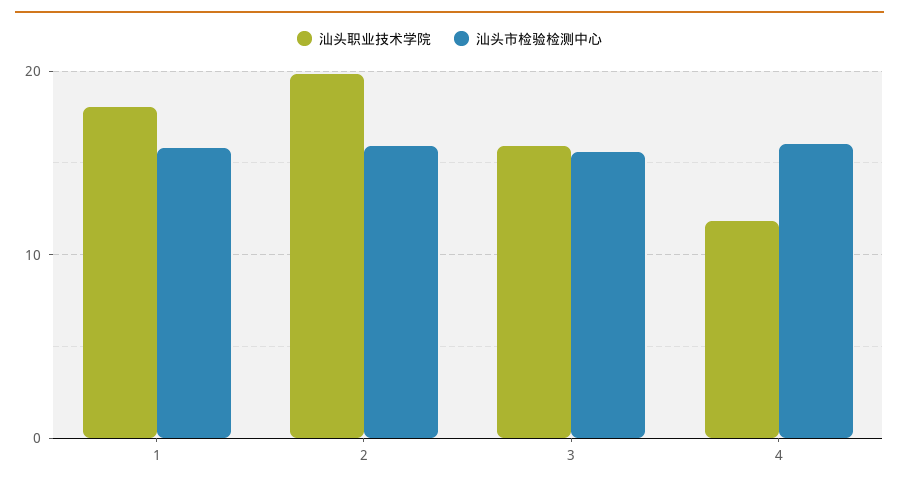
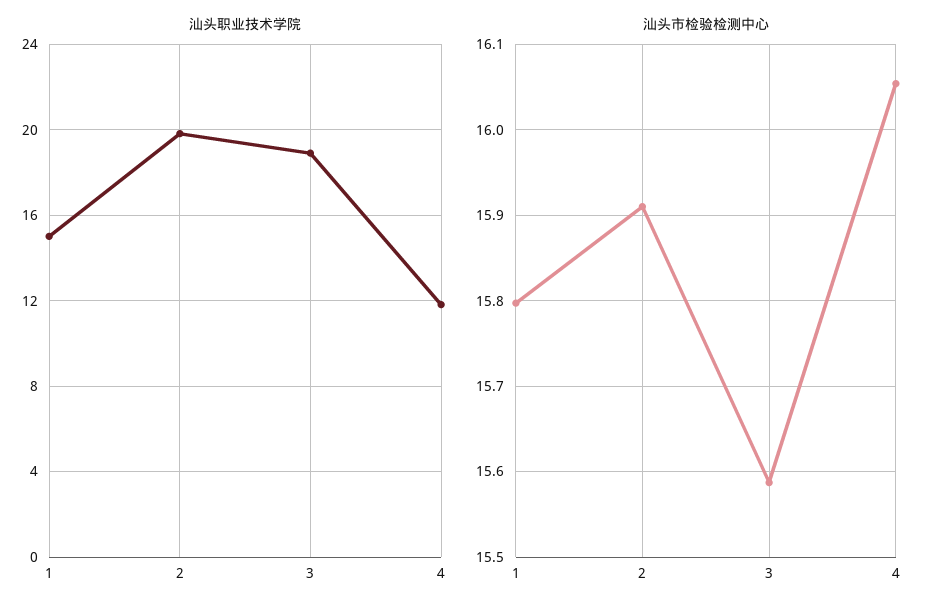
汕头职业技术学院, 1: 18 -> 15
汕头职业技术学院, 3: 16 -> 19

